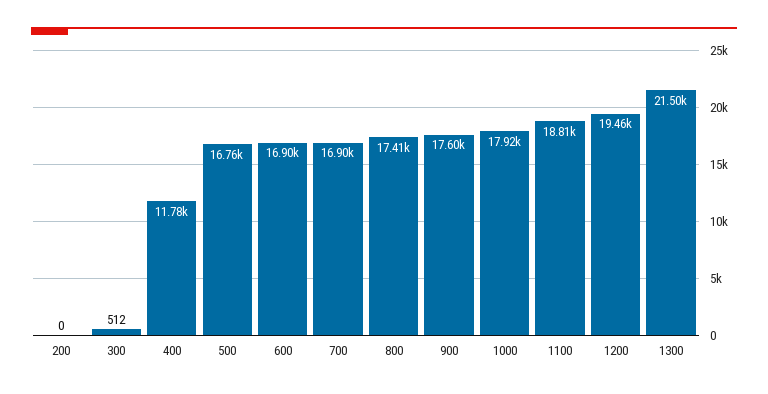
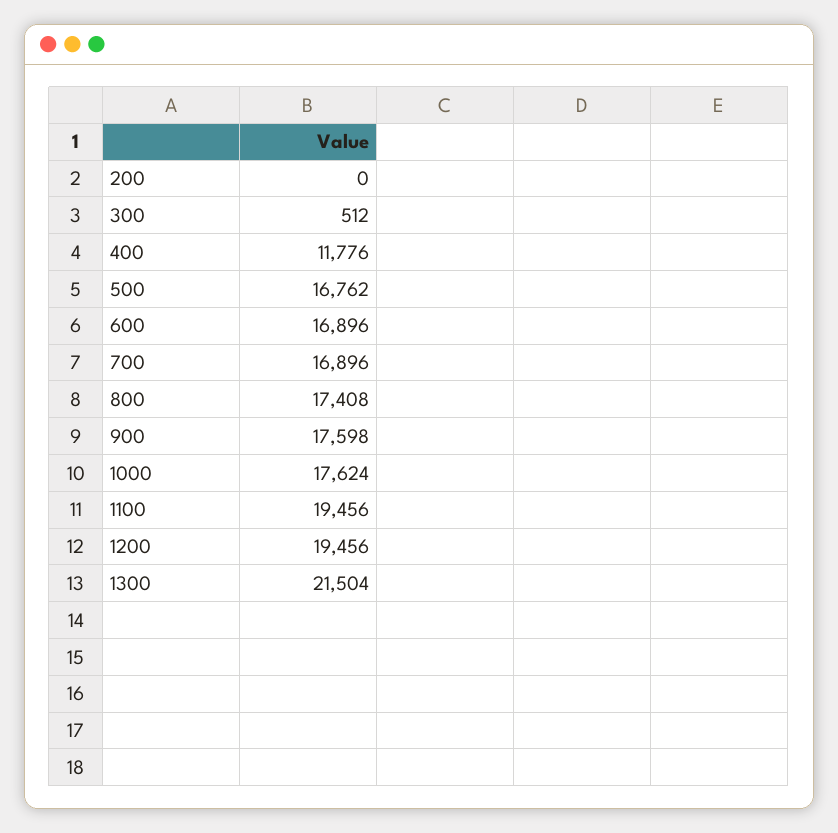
1000: 17920 -> 17624
1100: 18810 -> 19456

